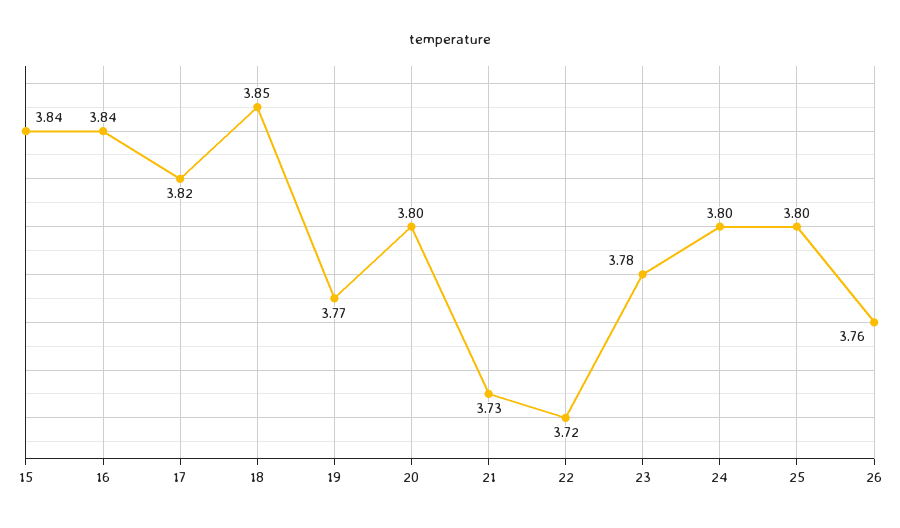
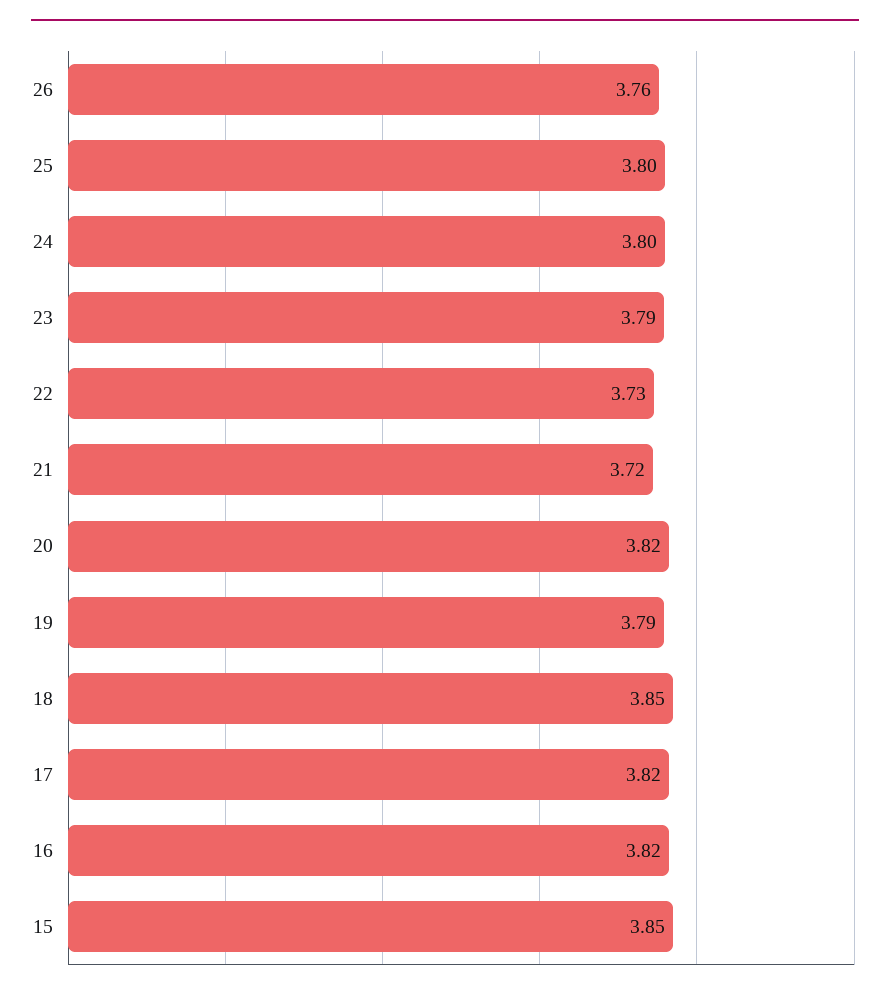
15: 3.84 -> 3.85
16: 3.84 -> 3.82
19: 3.77 -> 3.79
20: 3.8 -> 3.82
21: 3.73 -> 3.72
22: 3.72 -> 3.73
23: 3.78 -> 3.79

